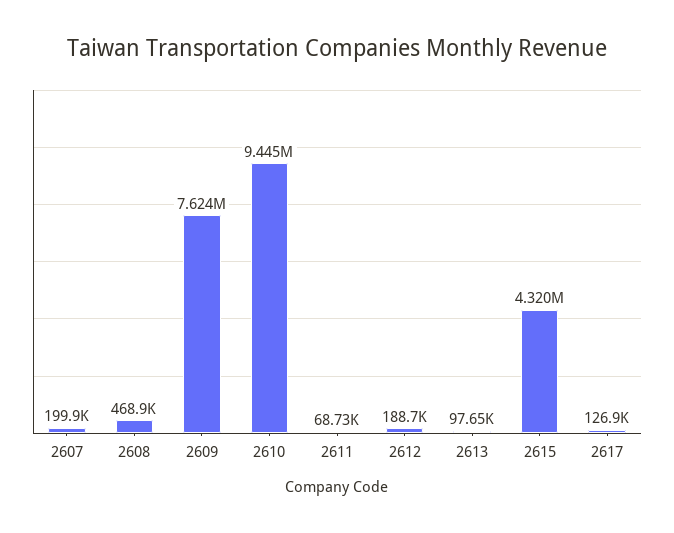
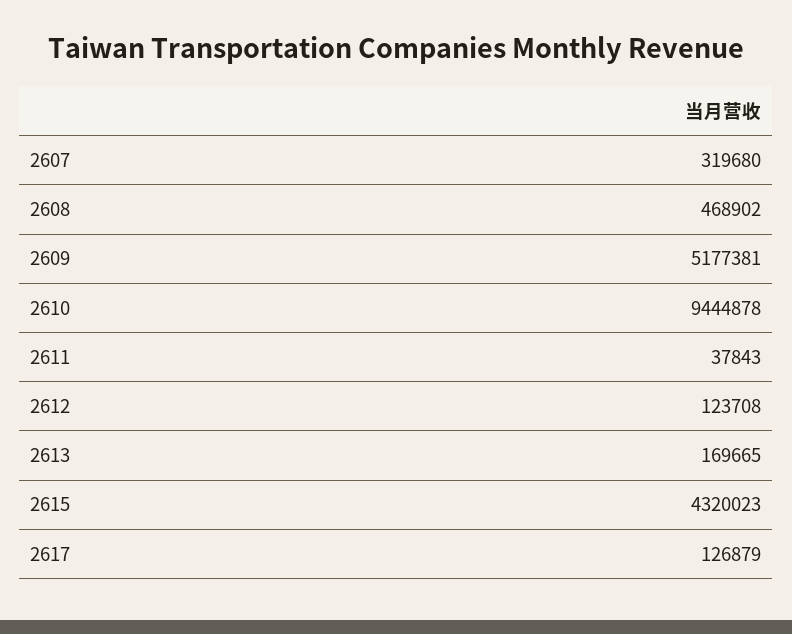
2607: 199900 -> 319680
2609: 7624000 -> 5177381
2611: 68730 -> 37843
2612: 188700 -> 123708
2613: 97650 -> 169665

